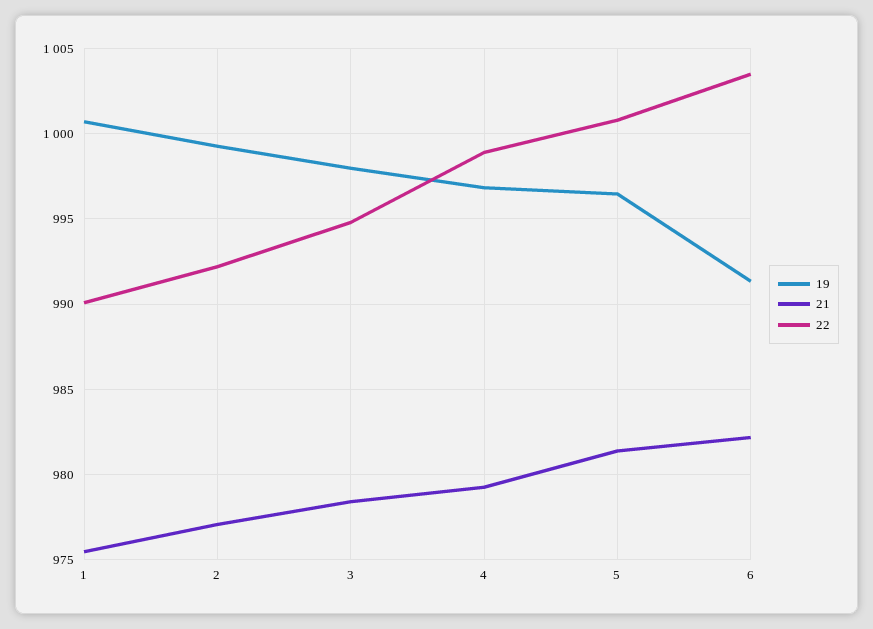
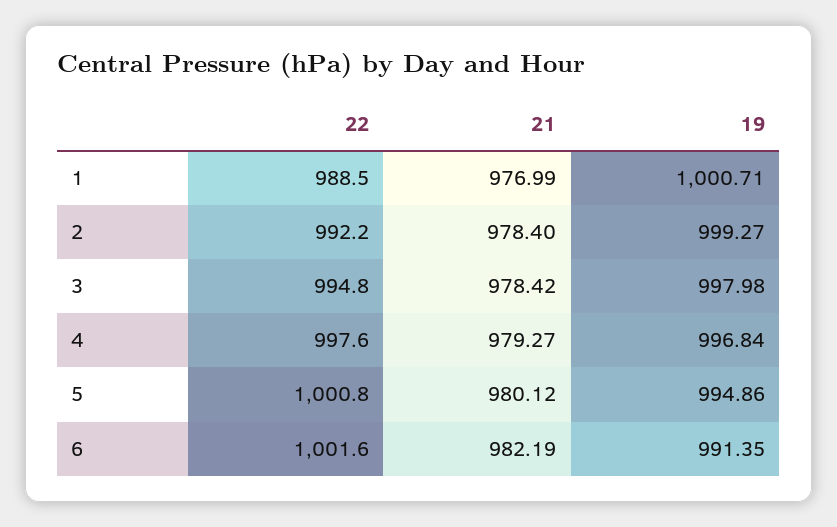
21, 1: 975.5 -> 976.99
22, 1: 990 -> 988.5
21, 2: 977 -> 978.4
22, 4: 999 -> 997.6
19, 5: 996.5 -> 994.86
21, 5: 981.5 -> 980.12
22, 6: 1003.5 -> 1001.6

